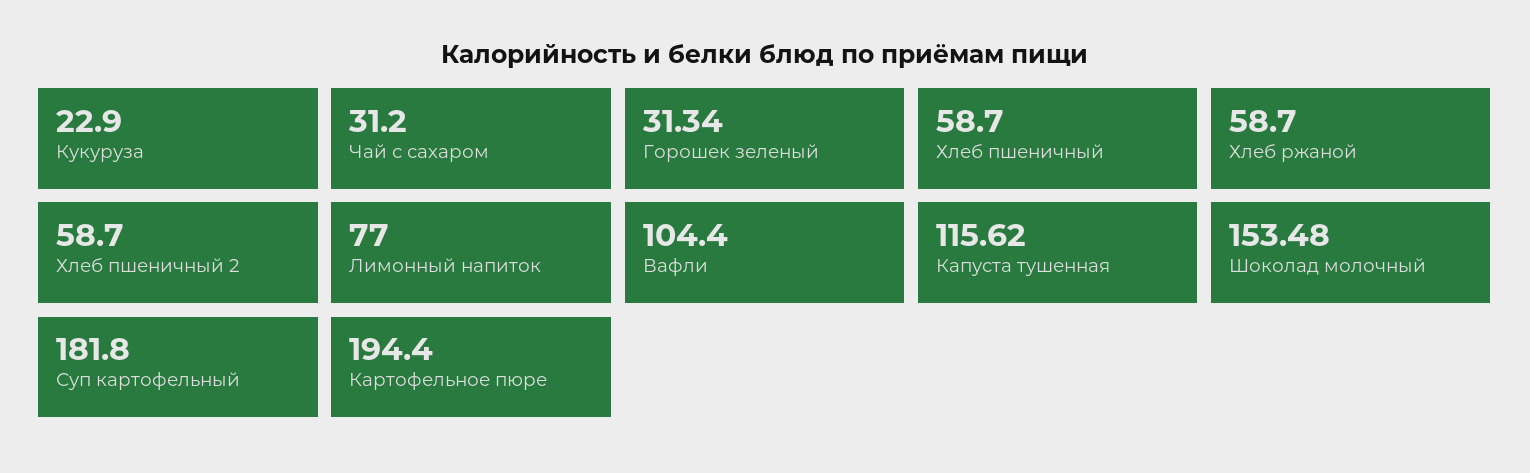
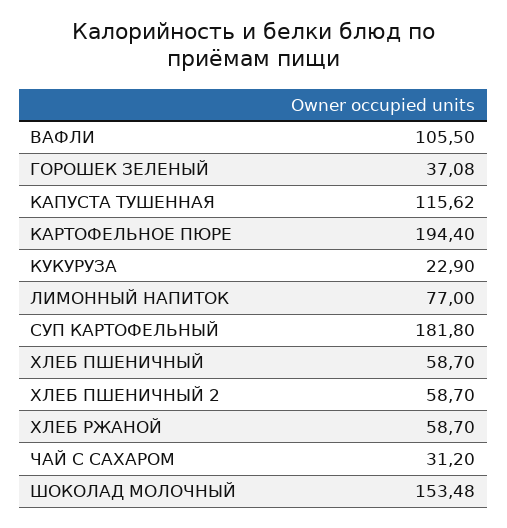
Горошек зеленый: 31.34 -> 37.08
Вафли: 104.4 -> 105.5

